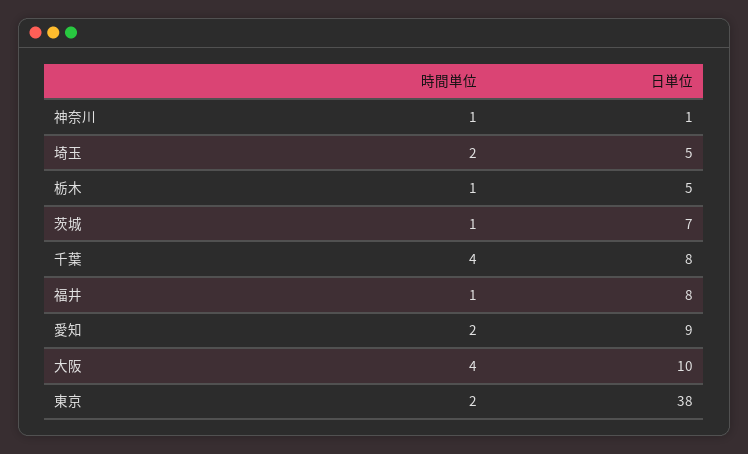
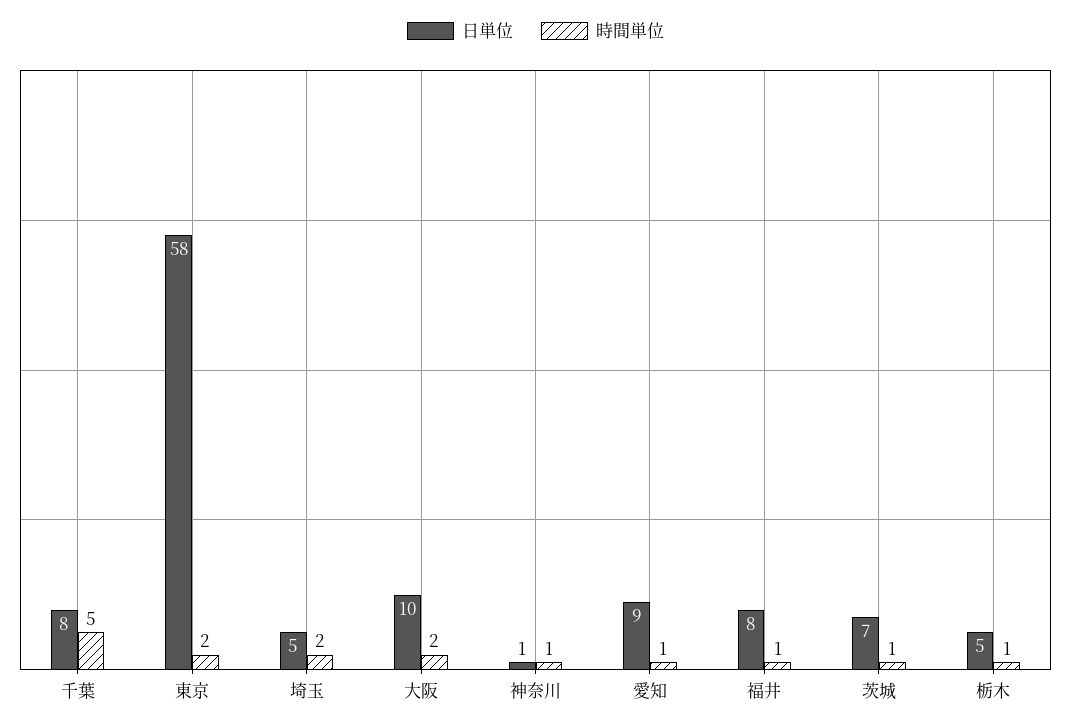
時間単位, 千葉: 4 -> 5
時間単位, 愛知: 2 -> 1
時間単位, 大阪: 4 -> 2
日単位, 東京: 38 -> 58

